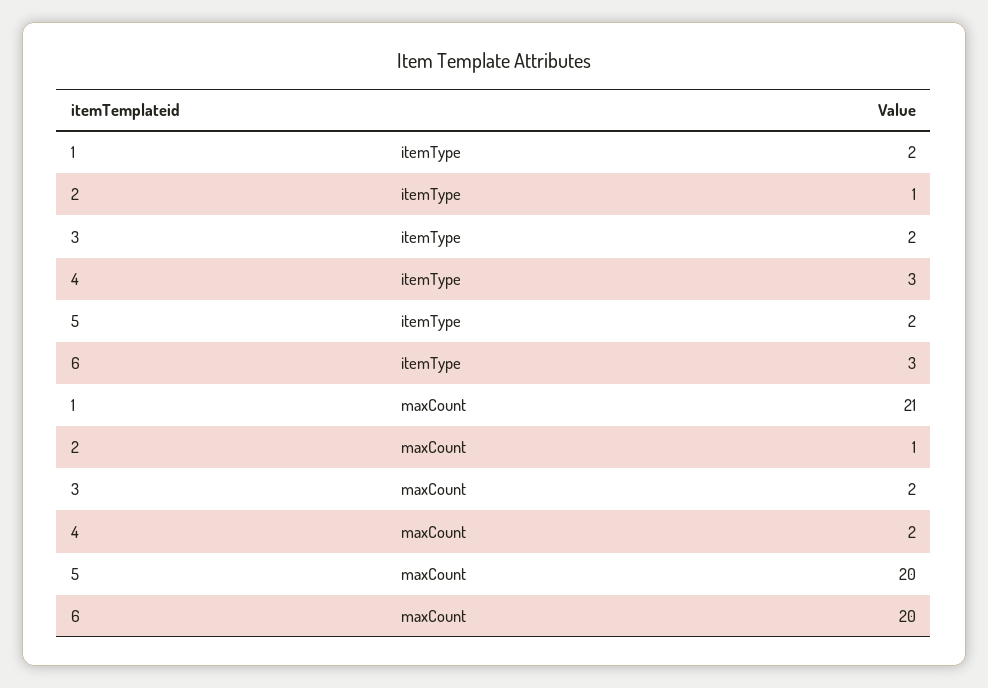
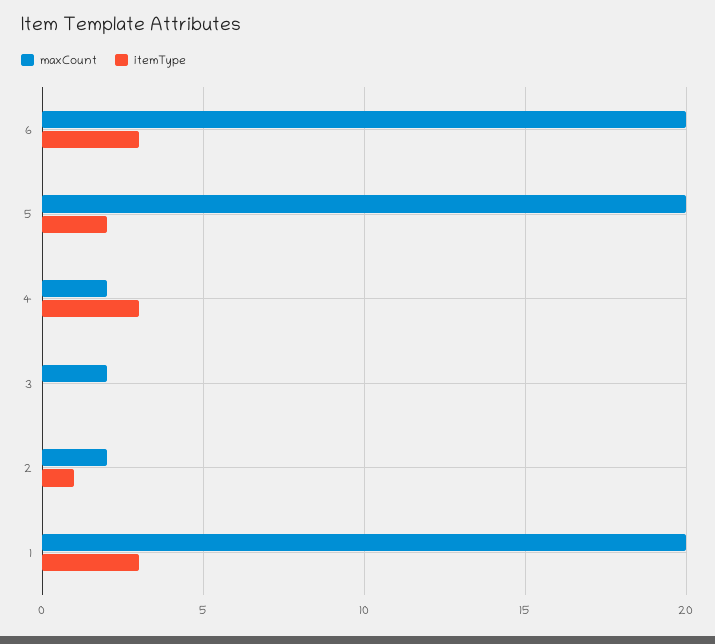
itemType, 1: 2 -> 3
itemType, 3: 2 -> 0
maxCount, 1: 21 -> 20
maxCount, 2: 1 -> 2

